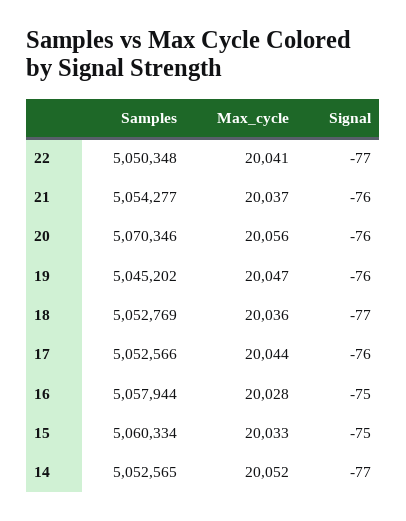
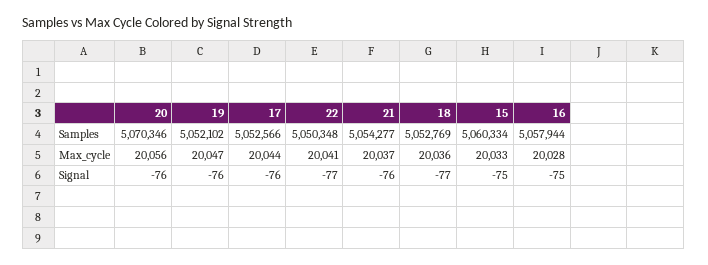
Samples, 19: 5045202 -> 5052102
Samples, 14: 5052565 -> none
Max_cycle, 14: 20052 -> none
Signal, 14: -77 -> none

